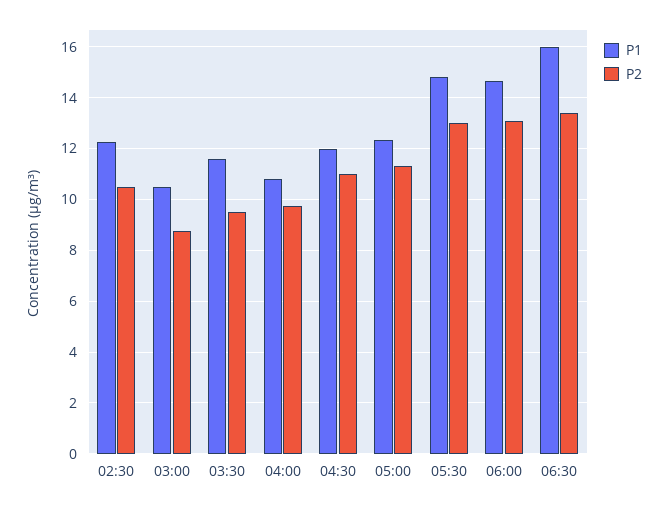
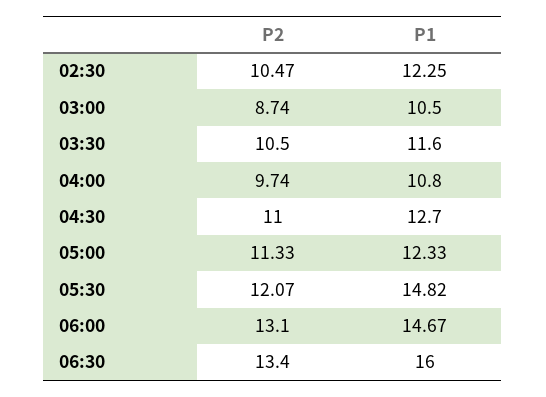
P2, 03:30: 9.5 -> 10.5
P1, 04:30: 12 -> 12.7
P2, 05:30: 13 -> 12.07

